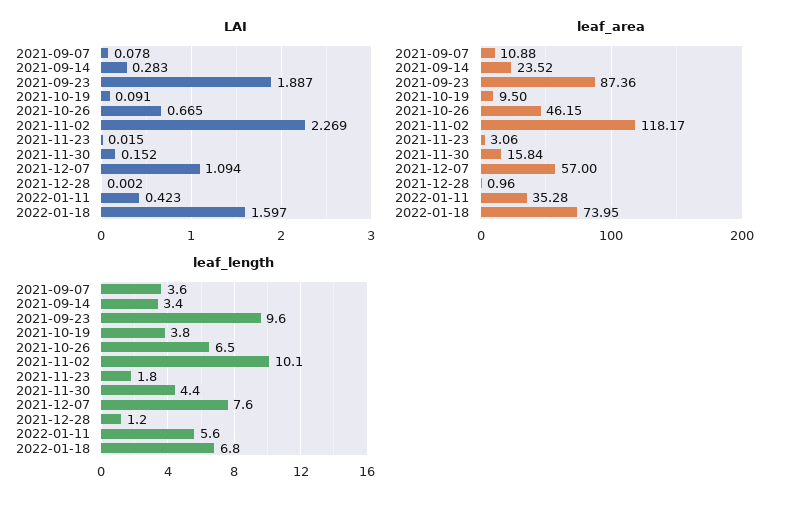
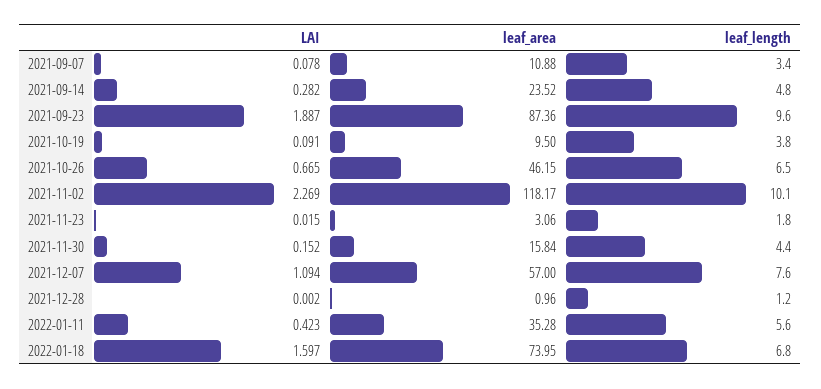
LAI, 2021-09-14: 0.283 -> 0.282
leaf_length, 2021-09-07: 3.6 -> 3.4
leaf_length, 2021-09-14: 3.4 -> 4.8

